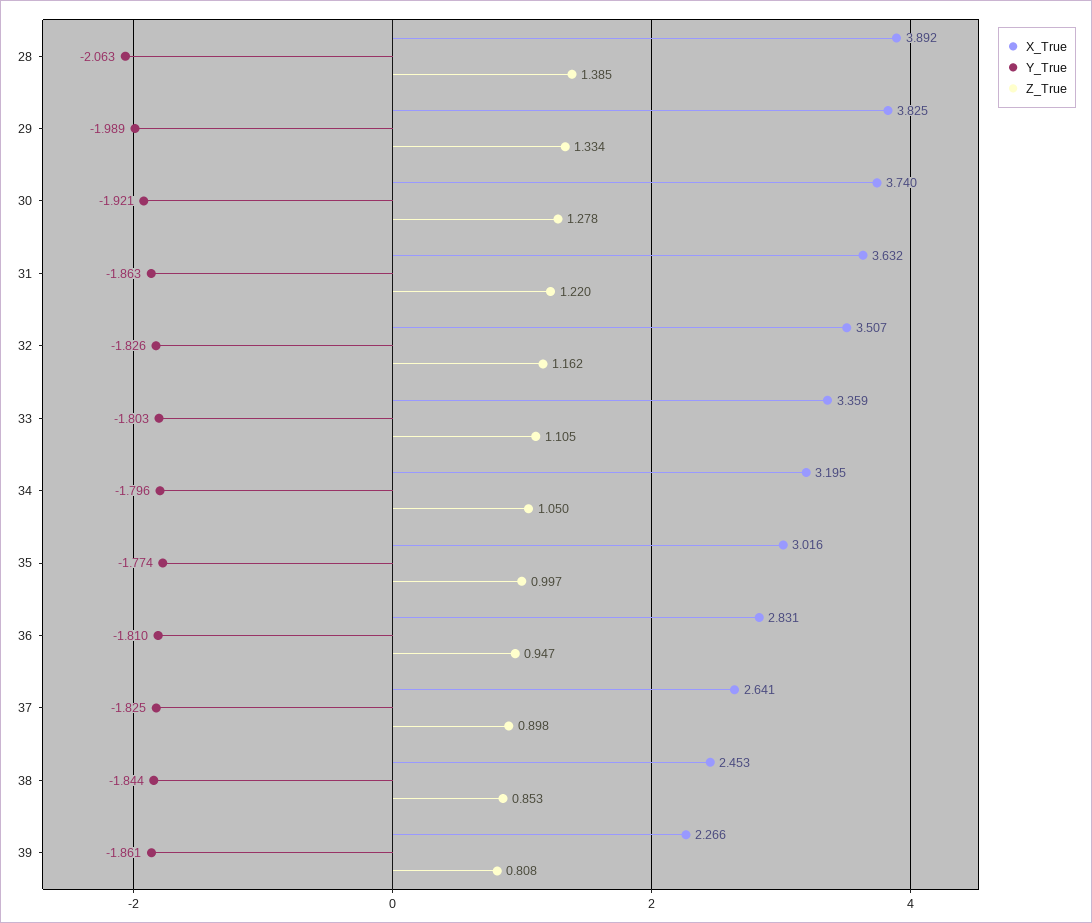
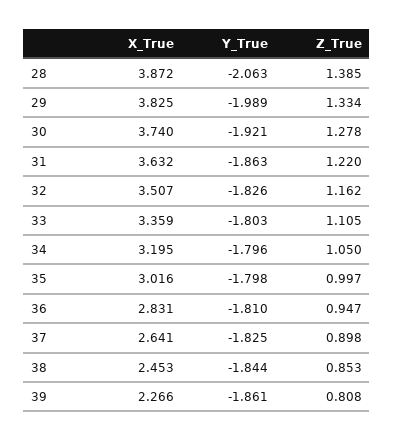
X_True, 28: 3.892 -> 3.872
Y_True, 35: -1.774 -> -1.798

